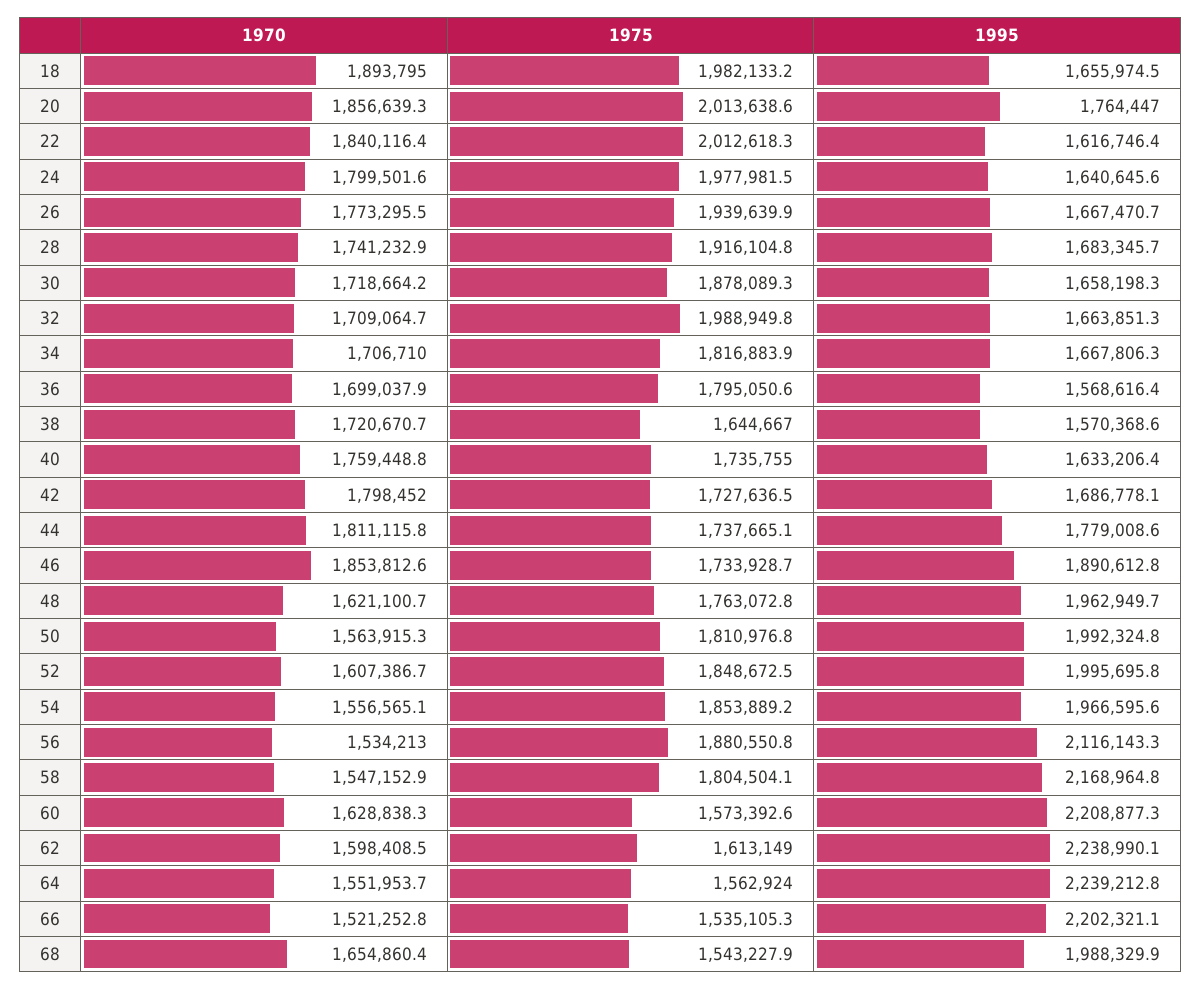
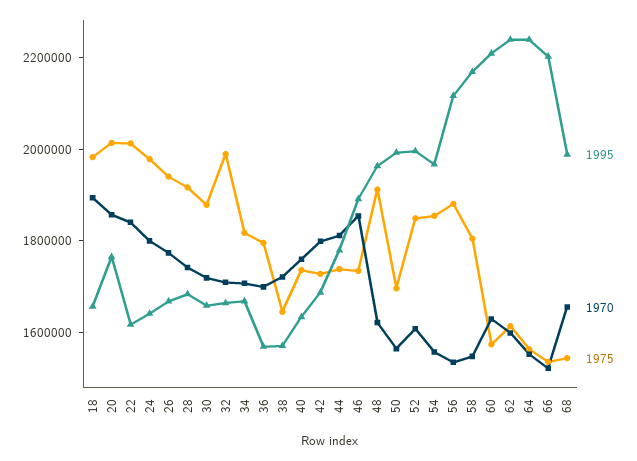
1975, 48: 1763072.8 -> 1900000
1975, 50: 1810976.8 -> 1700000

